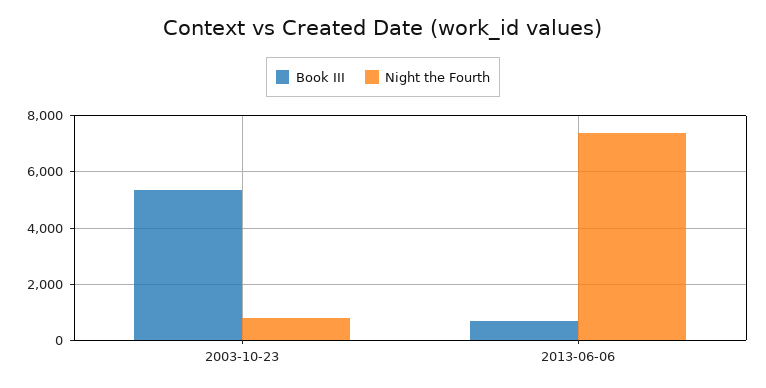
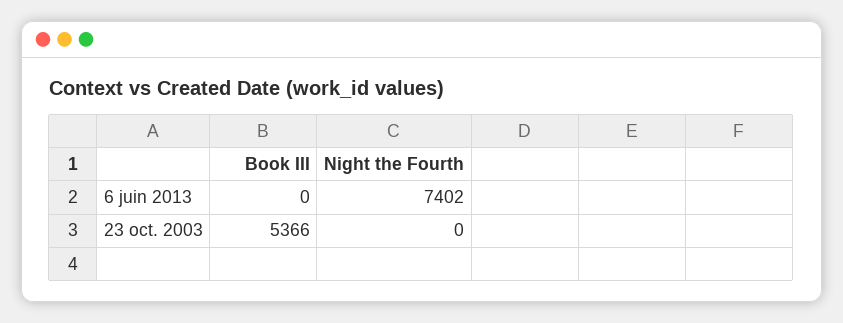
Night the Fourth, 2003-10-23: 750 -> 0
Book III, 2013-06-06: 750 -> 0

